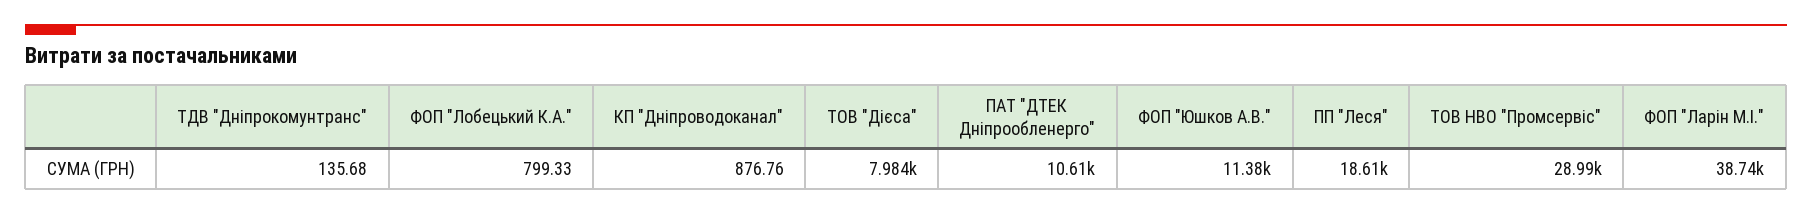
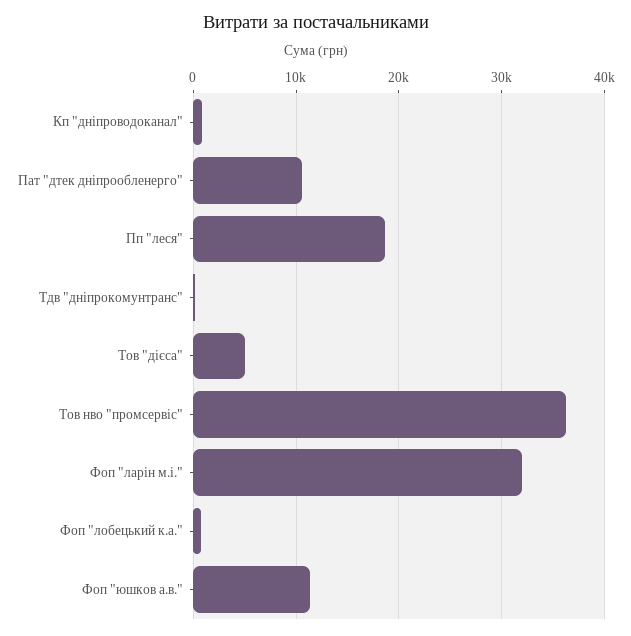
ТОВ "Дієса": 7984 -> 5000
ТОВ НВО "Промсервіс": 28990 -> 36000
ФОП "Ларін М.І.": 38740 -> 32000

